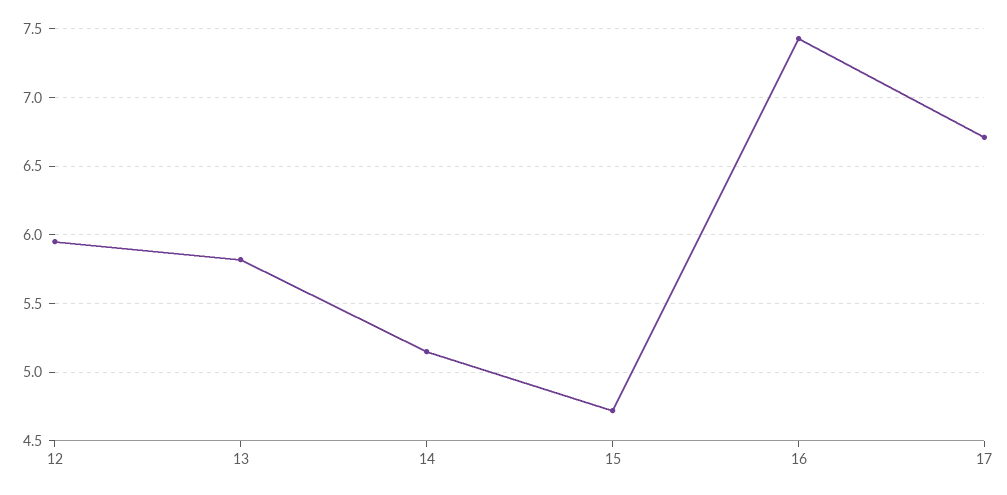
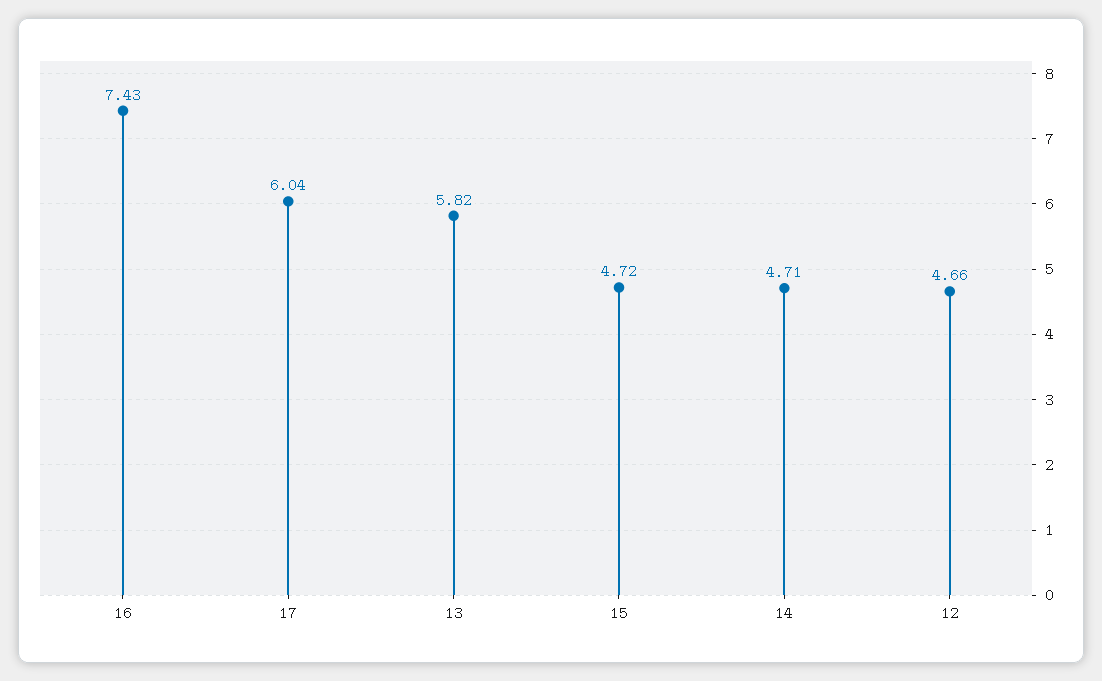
12: 5.95 -> 4.66
14: 5.15 -> 4.71
17: 6.7 -> 6.04

